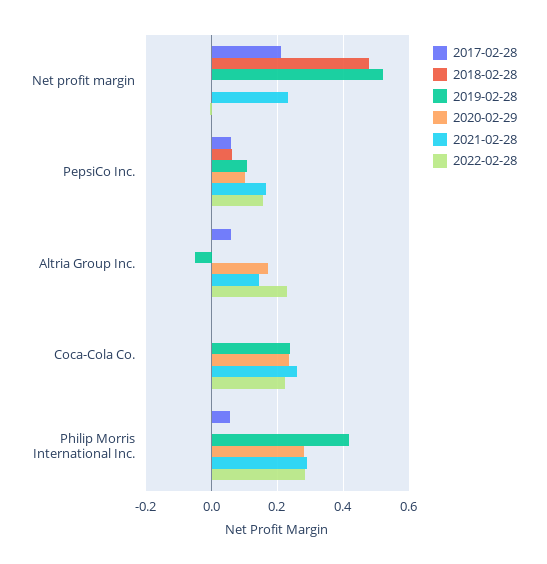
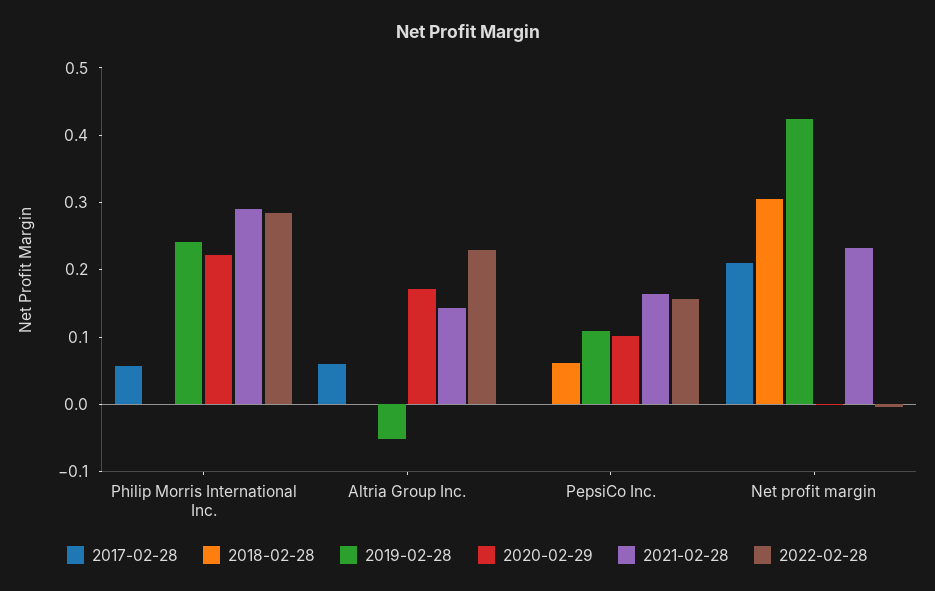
2018-02-28, Net profit margin: 0.48 -> 0.3
2019-02-28, Net profit margin: 0.52 -> 0.42
2017-02-28, PepsiCo Inc.: 0.06 -> 0
2017-02-28, Coca-Cola Co.: 0 -> none
2018-02-28, Coca-Cola Co.: 0 -> none
2019-02-28, Coca-Cola Co.: 0.24 -> none
2020-02-29, Coca-Cola Co.: 0.24 -> none
2021-02-28, Coca-Cola Co.: 0.26 -> none
2022-02-28, Coca-Cola Co.: 0.22 -> none
2019-02-28, Philip Morris International Inc.: 0.42 -> 0.24
2020-02-29, Philip Morris International Inc.: 0.28 -> 0.22

